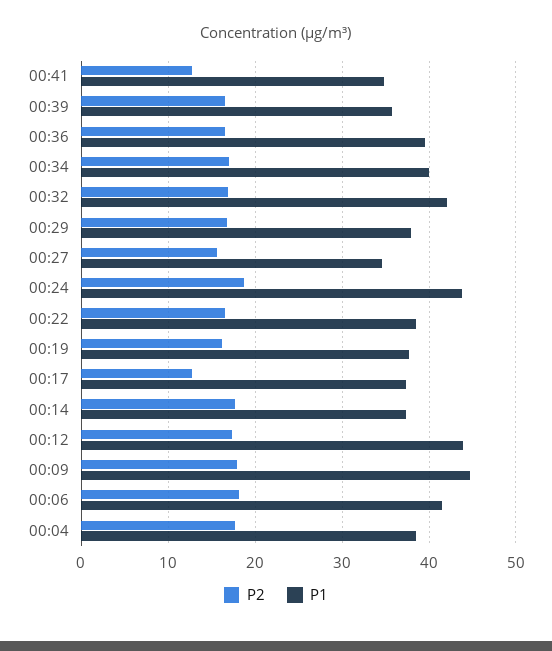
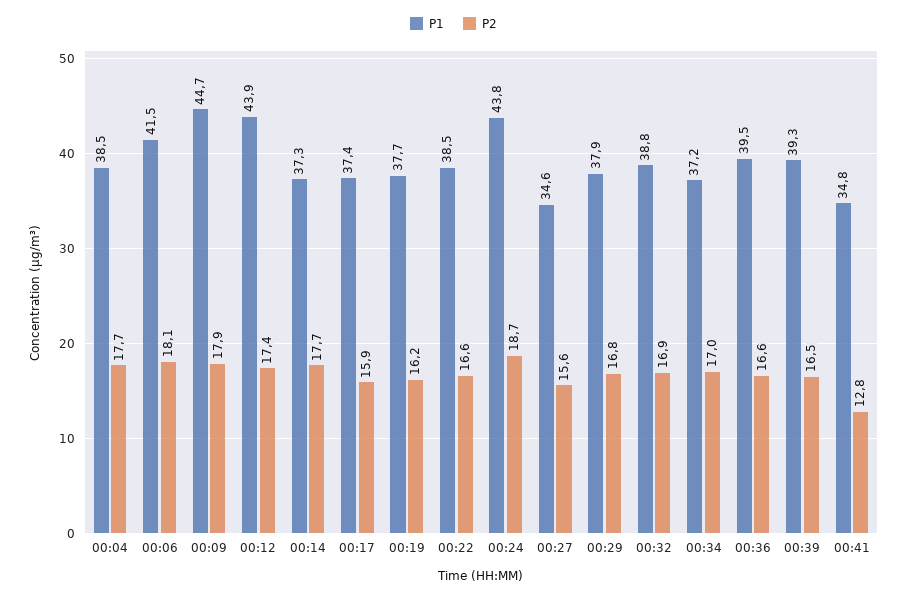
P1, 00:39: 36 -> 39.3
P1, 00:34: 40 -> 37.2
P1, 00:32: 42 -> 38.8
P2, 00:17: 13 -> 15.9

